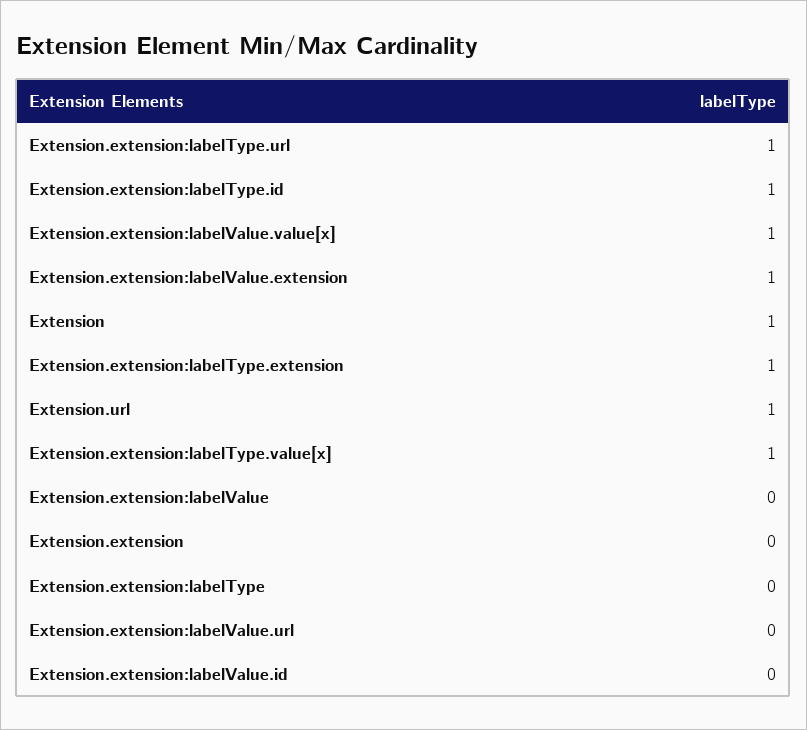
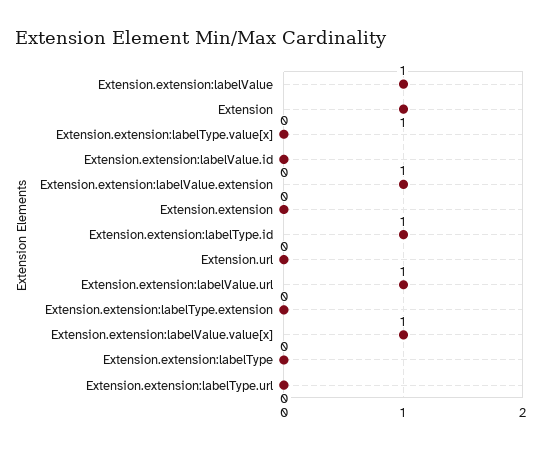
Extension.extension:labelType.url: 1 -> 0
Extension.extension:labelType.extension: 1 -> 0
Extension.url: 1 -> 0
Extension.extension:labelType.value[x]: 1 -> 0
Extension.extension:labelValue: 0 -> 1
Extension.extension:labelValue.url: 0 -> 1

